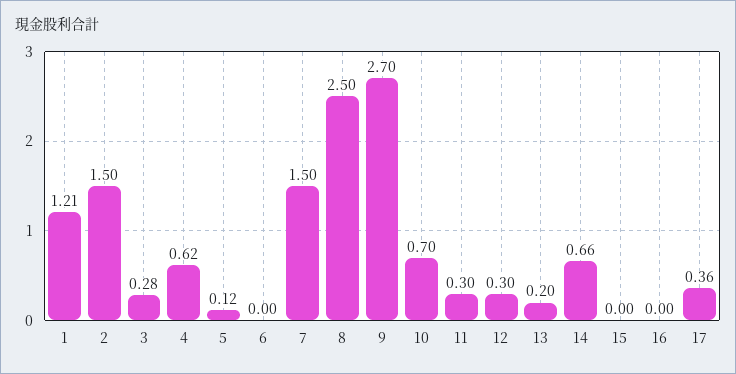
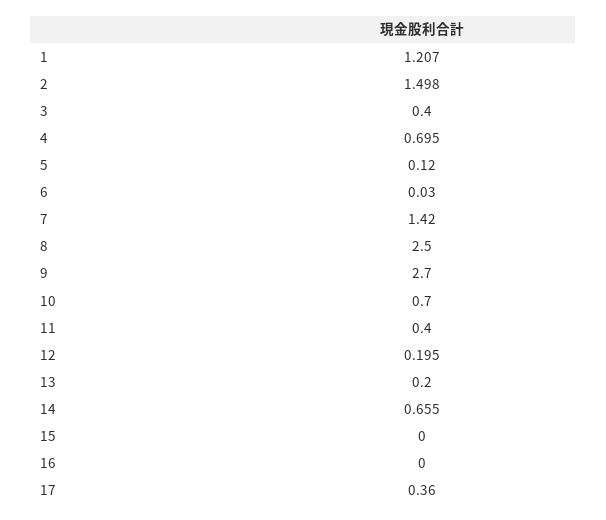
3: 0.28 -> 0.4
4: 0.62 -> 0.695
6: 0 -> 0.03
7: 1.5 -> 1.42
11: 0.3 -> 0.4
12: 0.3 -> 0.195

